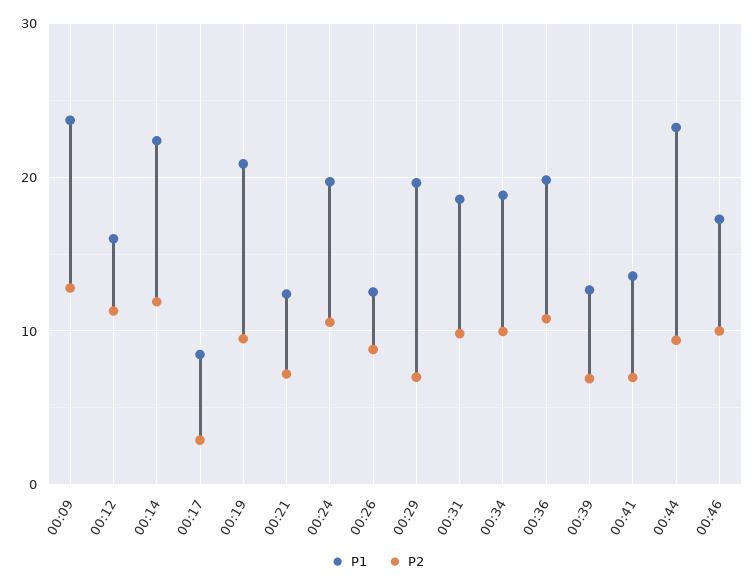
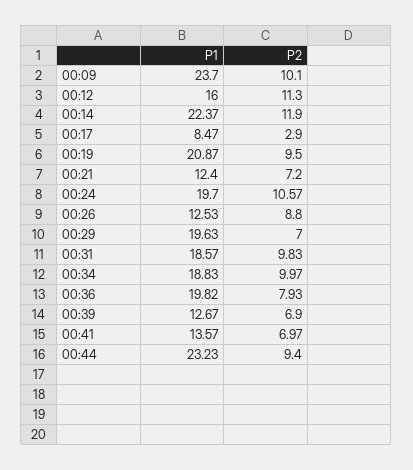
P2, 00:09: 13 -> 10.1
P2, 00:36: 11 -> 7.93
P1, 00:46: 17 -> none
P2, 00:46: 10 -> none

